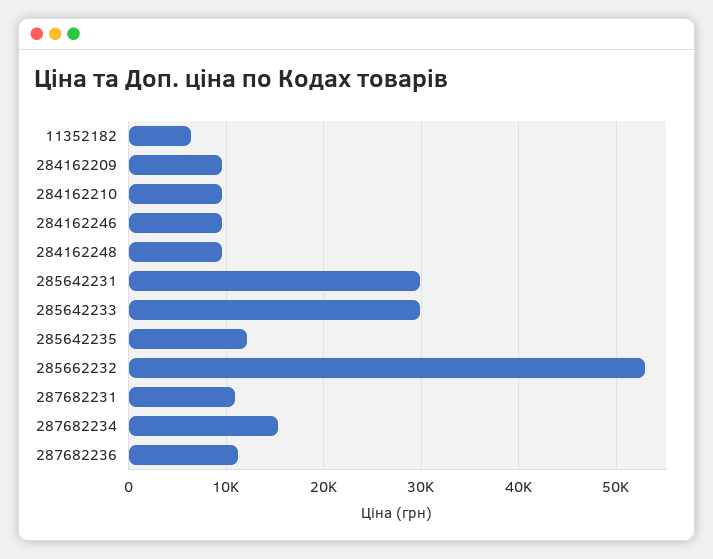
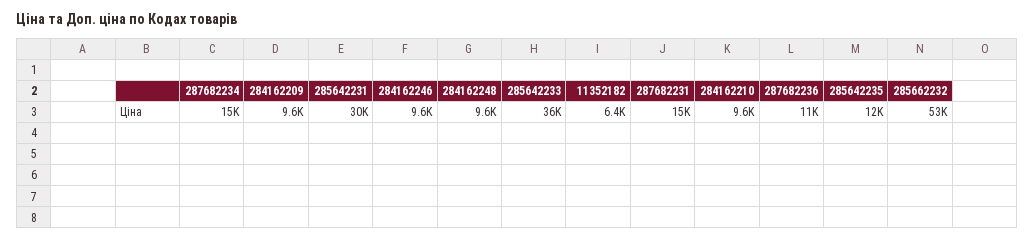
285642233: 30000 -> 36000
287682231: 11000 -> 15000

